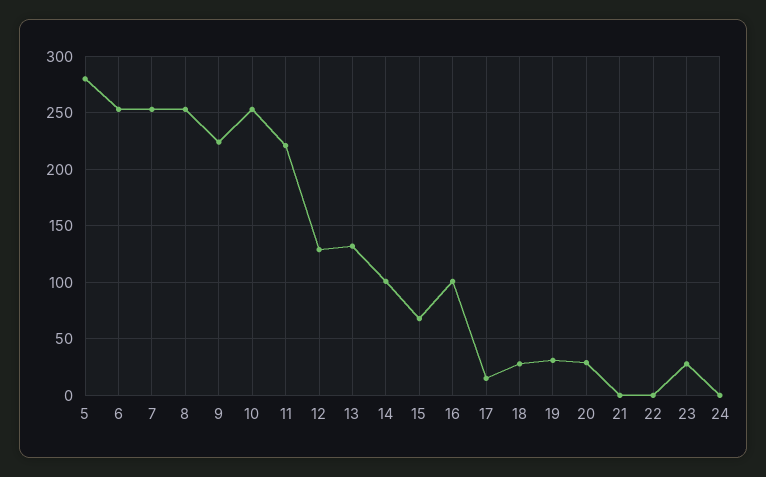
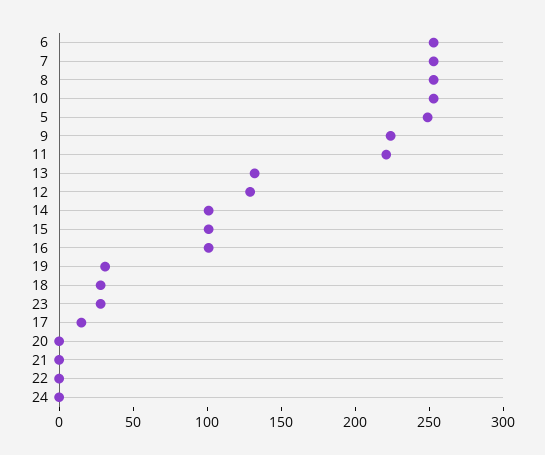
5: 280 -> 250
15: 70 -> 100
20: 30 -> 0

